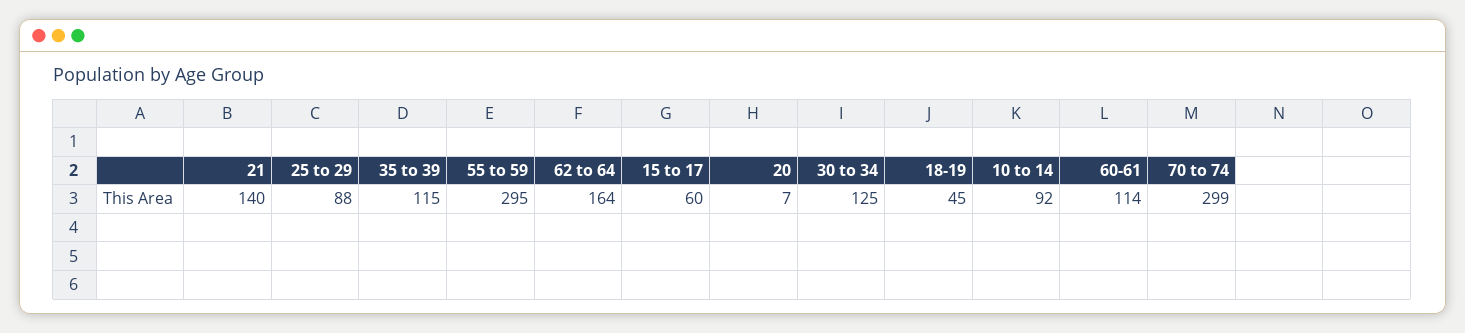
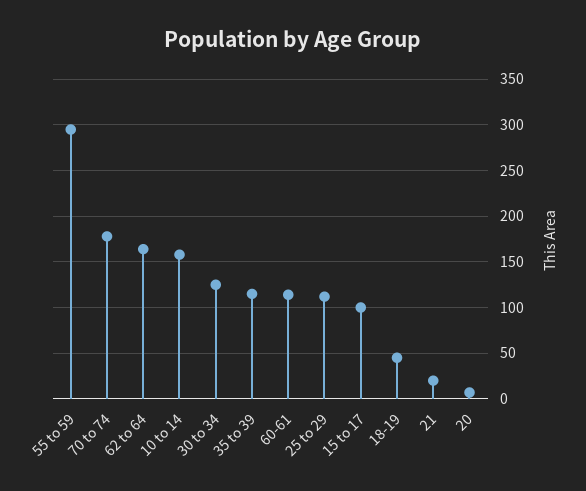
21: 140 -> 20
25 to 29: 88 -> 110
15 to 17: 60 -> 100
10 to 14: 92 -> 160
70 to 74: 299 -> 180

